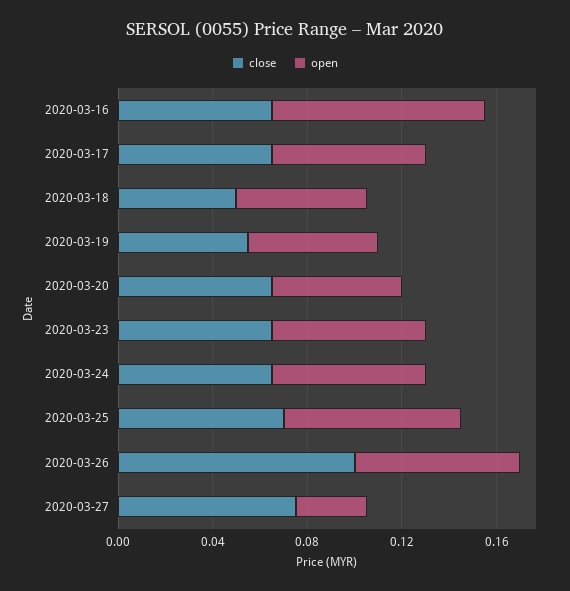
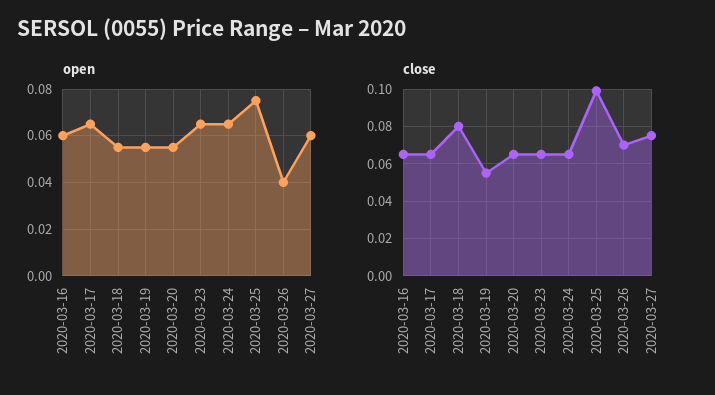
open, 2020-03-16: 0.09 -> 0.06
close, 2020-03-18: 0.05 -> 0.08
close, 2020-03-25: 0.07 -> 0.1
close, 2020-03-26: 0.1 -> 0.07
open, 2020-03-26: 0.07 -> 0.04
open, 2020-03-27: 0.03 -> 0.06

